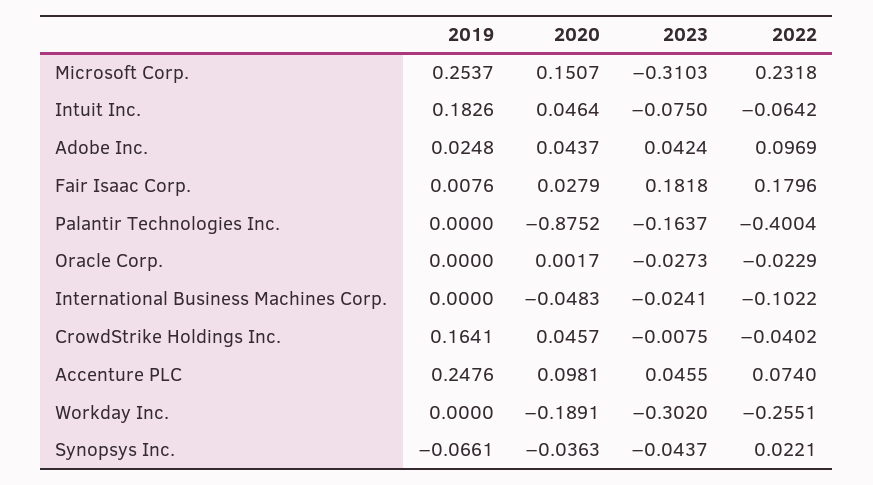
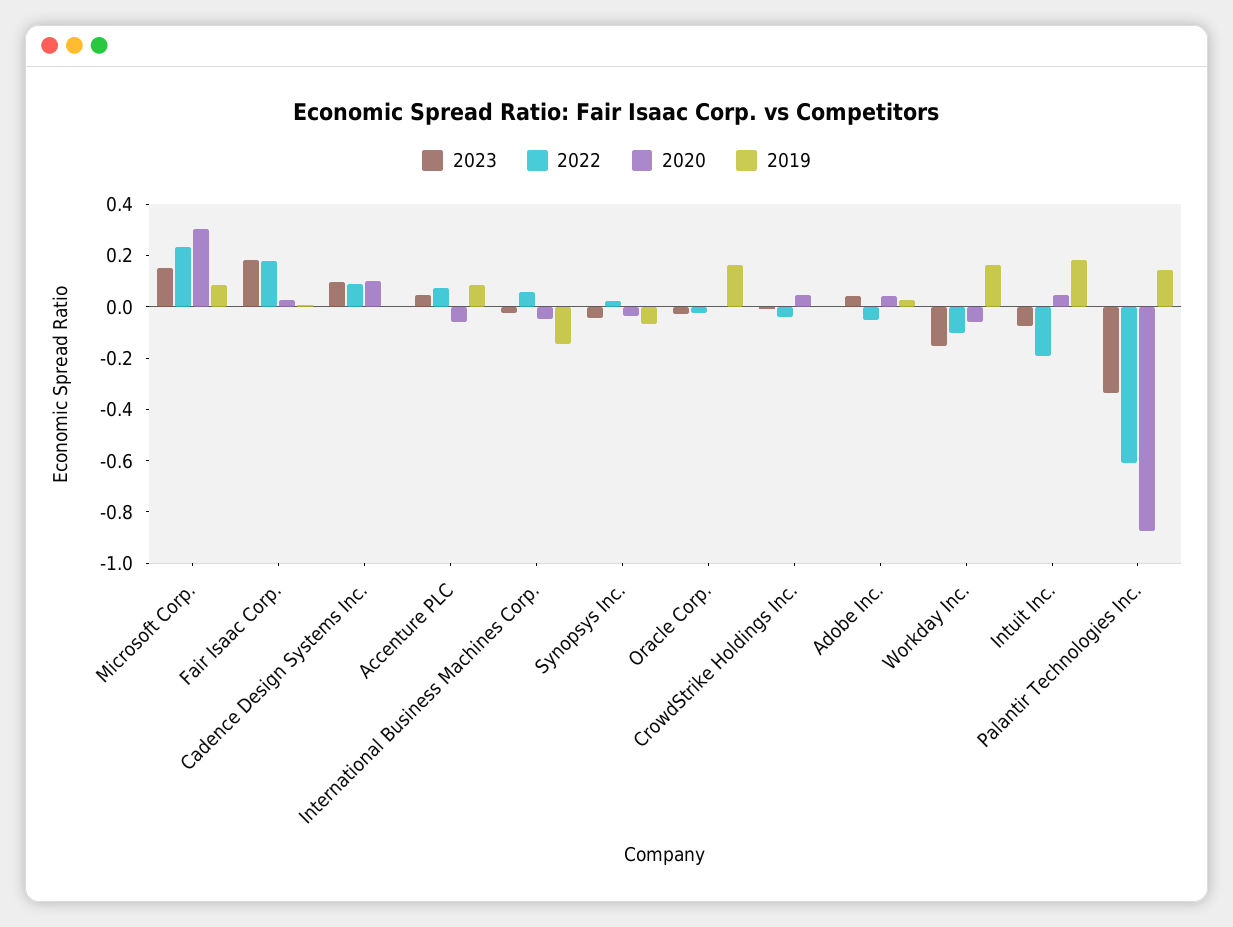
2019, Microsoft Corp.: 0.2537 -> 0.1
2020, Microsoft Corp.: 0.1507 -> 0.3
2023, Microsoft Corp.: -0.3103 -> 0.15
2022, Intuit Inc.: -0.0642 -> -0.2
2022, Adobe Inc.: 0.0969 -> -0.05
2019, Palantir Technologies Inc.: 0 -> 0.15
2023, Palantir Technologies Inc.: -0.1637 -> -0.35
2022, Palantir Technologies Inc.: -0.4004 -> -0.6
2019, Oracle Corp.: 0 -> 0.15
2019, International Business Machines Corp.: 0 -> -0.15
2022, International Business Machines Corp.: -0.1022 -> 0.05
2019, CrowdStrike Holdings Inc.: 0.1641 -> 0
2019, Accenture PLC: 0.2476 -> 0.1
2020, Accenture PLC: 0.0981 -> -0.05
2019, Workday Inc.: 0 -> 0.15
2020, Workday Inc.: -0.1891 -> -0.05
2023, Workday Inc.: -0.302 -> -0.15
2022, Workday Inc.: -0.2551 -> -0.1
2023, Cadence Design Systems Inc.: none -> 0.1
2022, Cadence Design Systems Inc.: none -> 0.1
2020, Cadence Design Systems Inc.: none -> 0.1
2019, Cadence Design Systems Inc.: none -> 0

